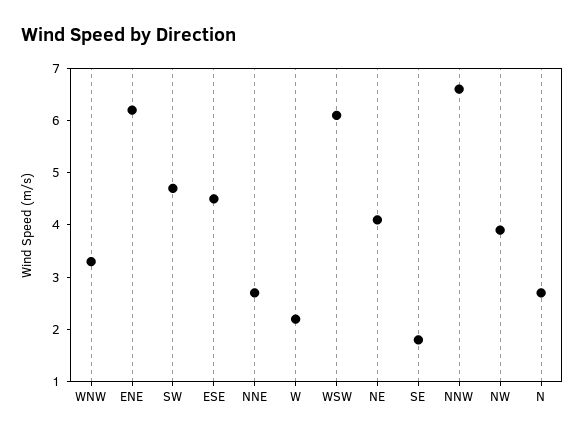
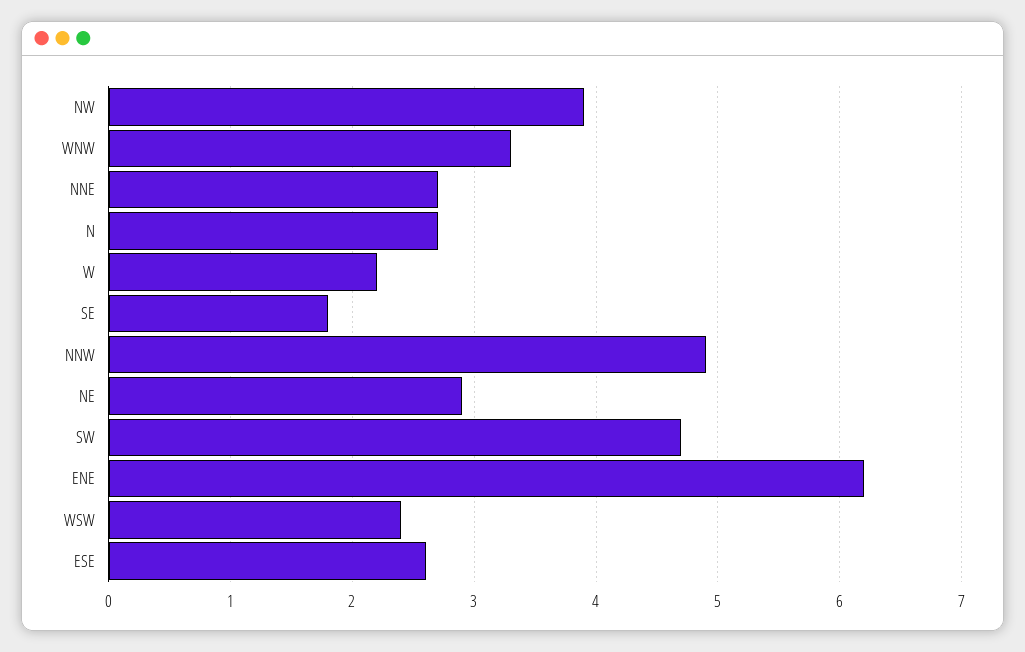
ESE: 4.5 -> 2.6
WSW: 6 -> 2.4
NE: 4 -> 2.9
NNW: 6.5 -> 4.9

